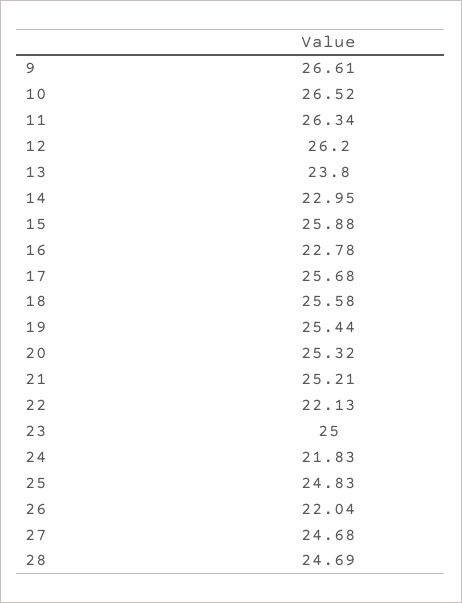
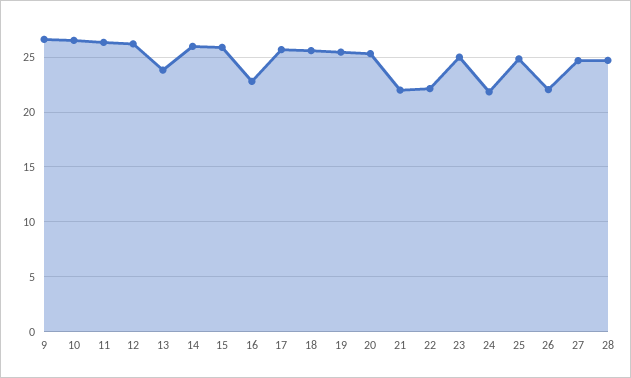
14: 22.95 -> 26
21: 25.21 -> 22

